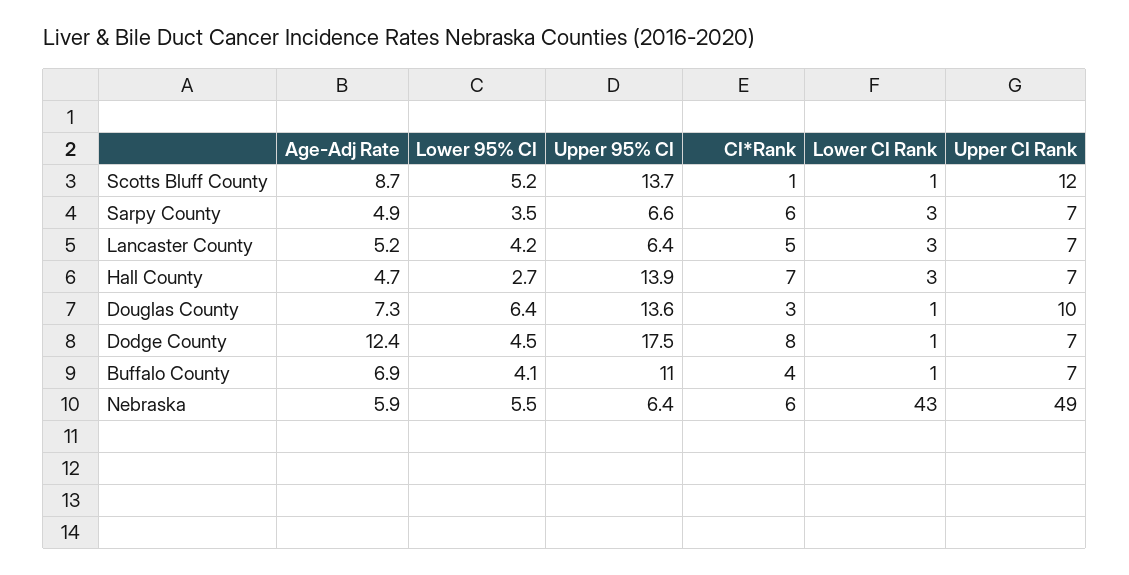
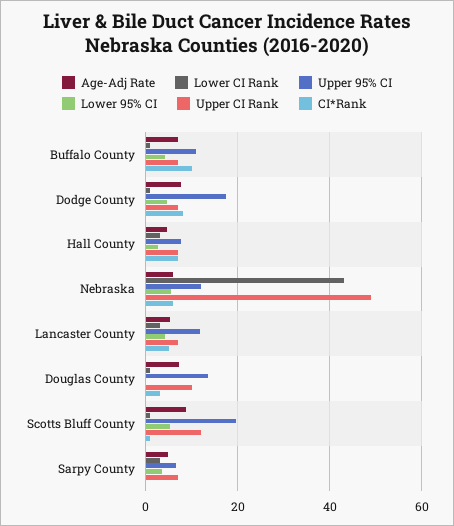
Upper 95% CI, Scotts Bluff County: 13.7 -> 20
CI*Rank, Sarpy County: 6 -> 0
Upper 95% CI, Lancaster County: 6.4 -> 12
Upper 95% CI, Hall County: 13.9 -> 8
Lower 95% CI, Douglas County: 6.4 -> 0
Age-Adj Rate, Dodge County: 12.4 -> 8
CI*Rank, Buffalo County: 4 -> 10
Upper 95% CI, Nebraska: 6.4 -> 12

